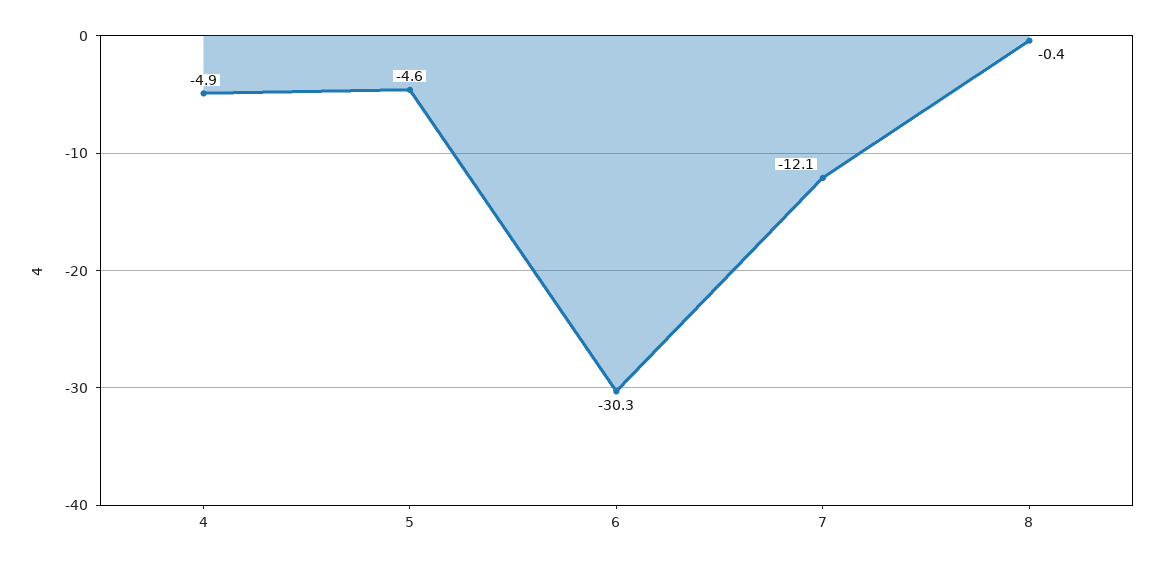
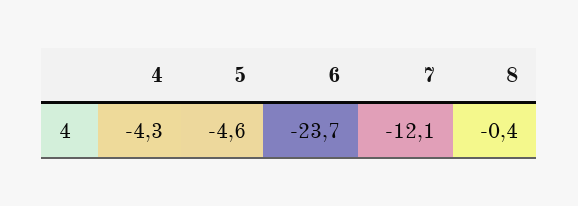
4: -4.9 -> -4.3
6: -30.3 -> -23.7

